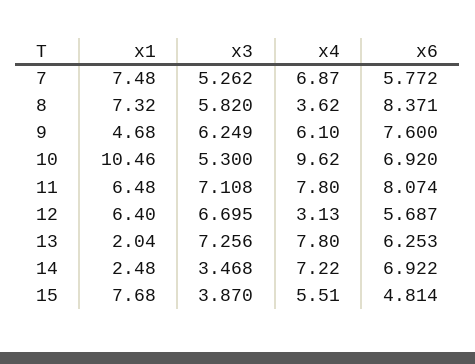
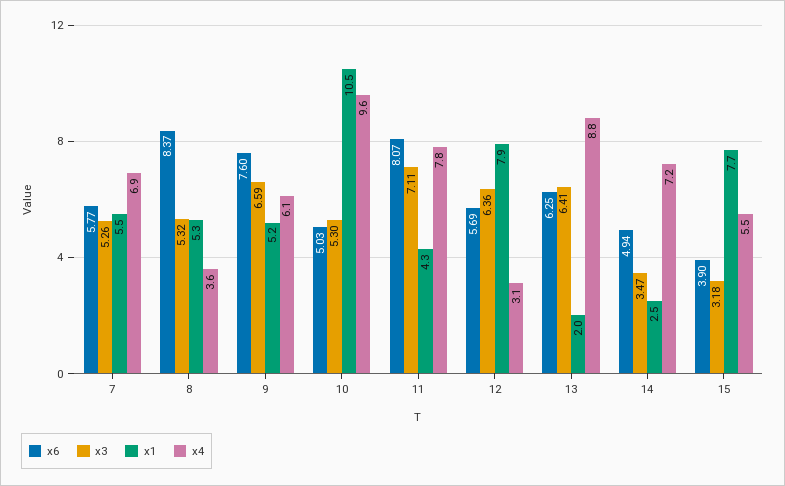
x1, 7: 7.48 -> 5.5
x1, 8: 7.32 -> 5.3
x3, 8: 5.82 -> 5.32
x1, 9: 4.68 -> 5.2
x3, 9: 6.249 -> 6.59
x6, 10: 6.92 -> 5.03
x1, 11: 6.48 -> 4.3
x1, 12: 6.4 -> 7.9
x3, 12: 6.695 -> 6.36
x3, 13: 7.256 -> 6.41
x4, 13: 7.8 -> 8.8
x6, 14: 6.922 -> 4.94
x3, 15: 3.87 -> 3.18
x6, 15: 4.814 -> 3.9

